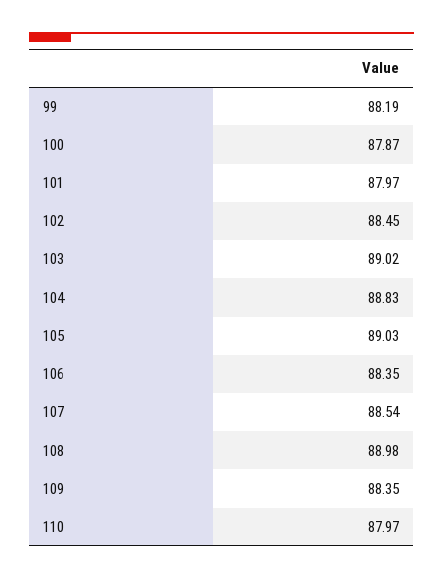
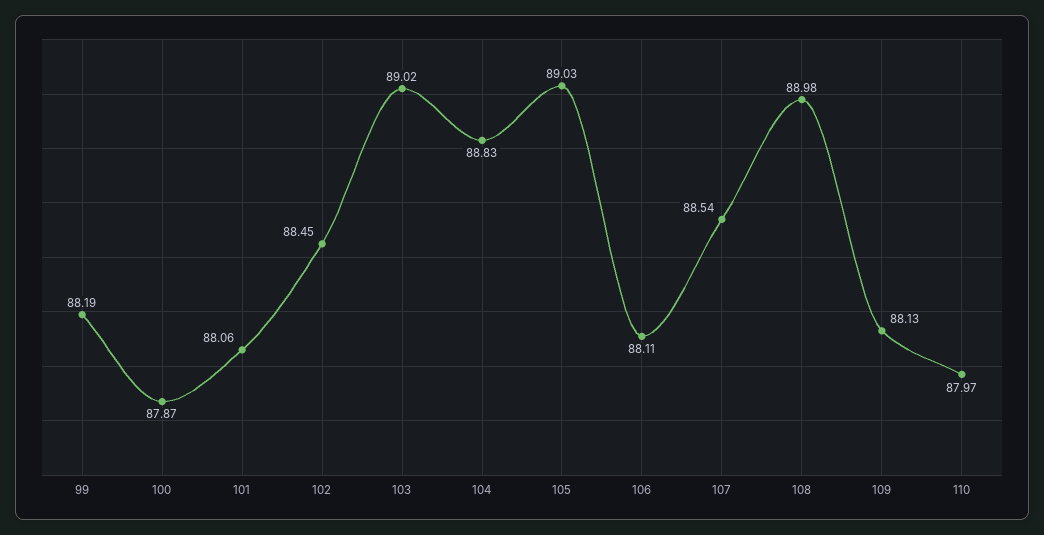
101: 87.97 -> 88.06
106: 88.35 -> 88.11
109: 88.35 -> 88.13

